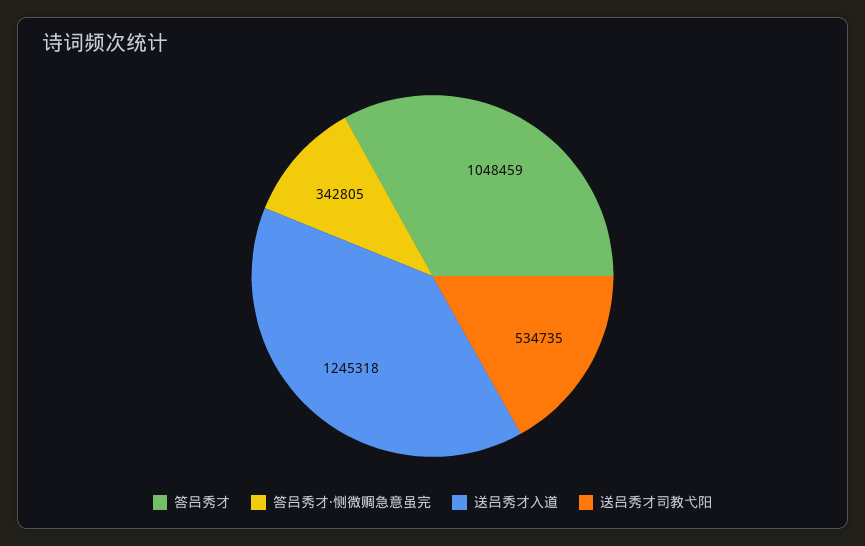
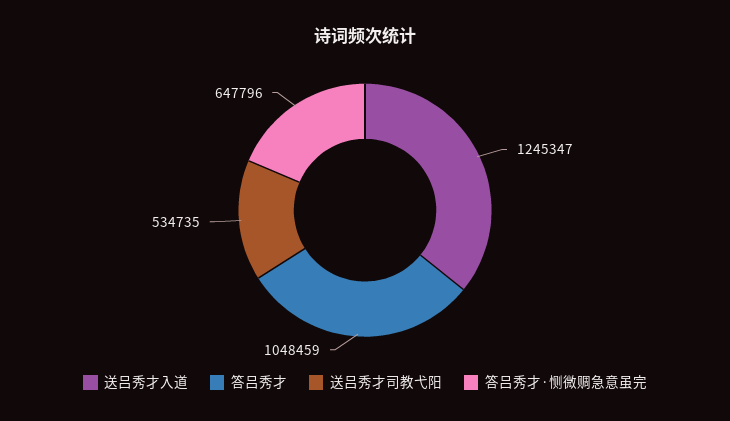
答吕秀才·恻微赒急意虽完: 342805 -> 647796
送吕秀才入道: 1245318 -> 1245347

